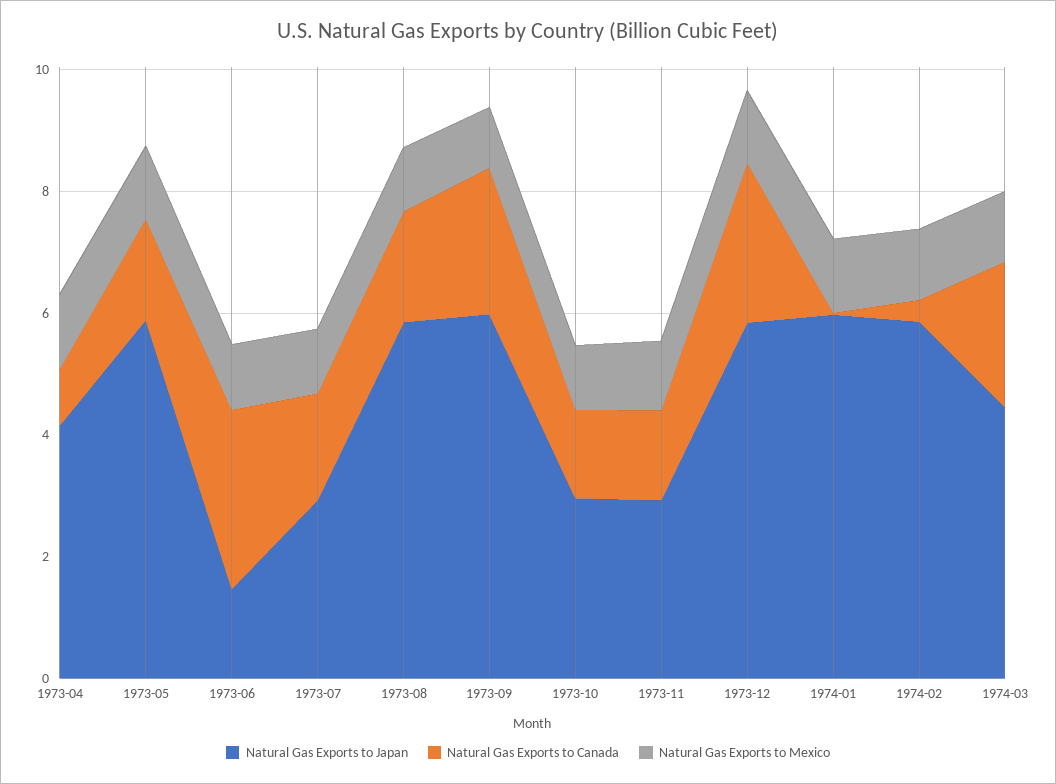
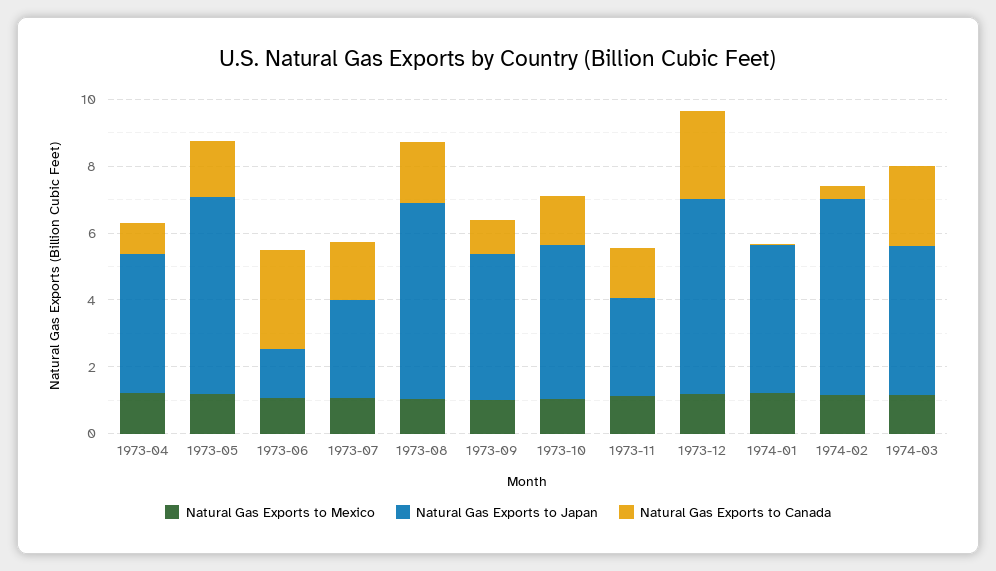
Natural Gas Exports to Japan, 1973-09: 6 -> 4.5
Natural Gas Exports to Canada, 1973-09: 2.5 -> 1
Natural Gas Exports to Japan, 1973-10: 3 -> 4.5
Natural Gas Exports to Japan, 1974-01: 6 -> 4.5

